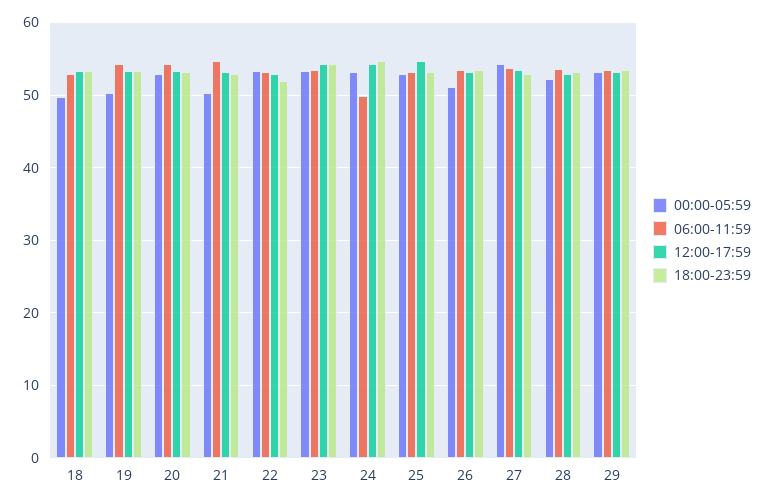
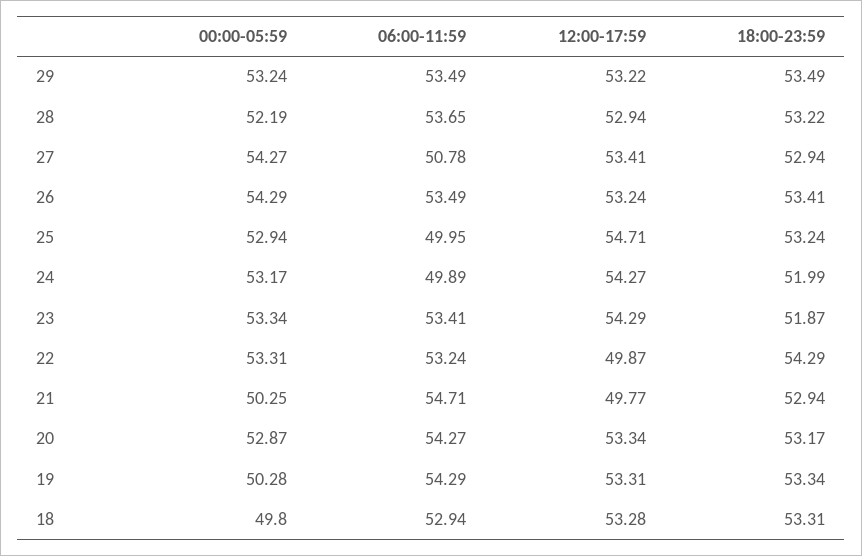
12:00-17:59, 21: 53 -> 49.77
12:00-17:59, 22: 53 -> 49.87
18:00-23:59, 22: 52 -> 54.29
18:00-23:59, 23: 54 -> 51.87
18:00-23:59, 24: 55 -> 51.99
06:00-11:59, 25: 53 -> 49.95
00:00-05:59, 26: 51 -> 54.29
06:00-11:59, 27: 54 -> 50.78

